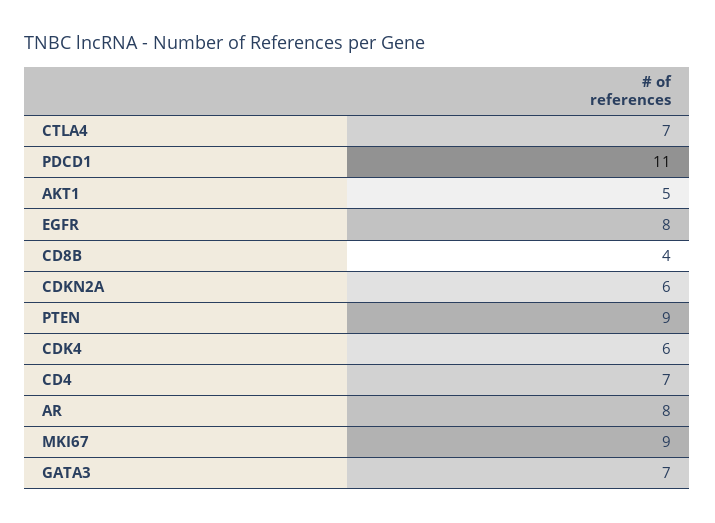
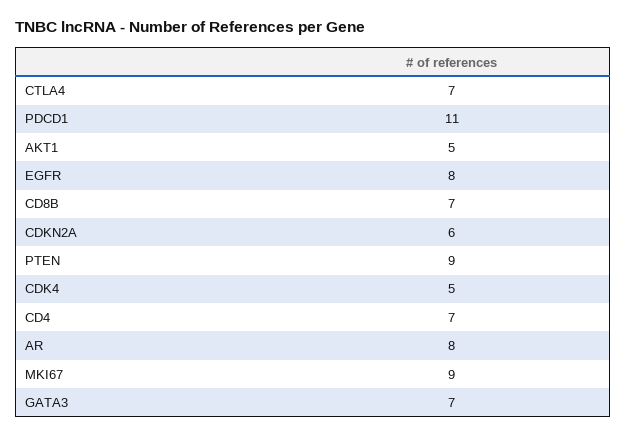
CD8B: 4 -> 7
CDK4: 6 -> 5

